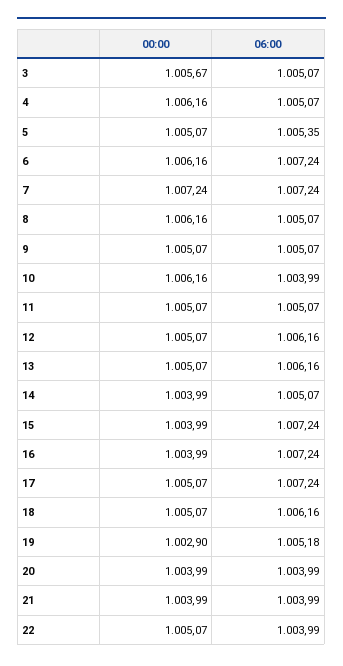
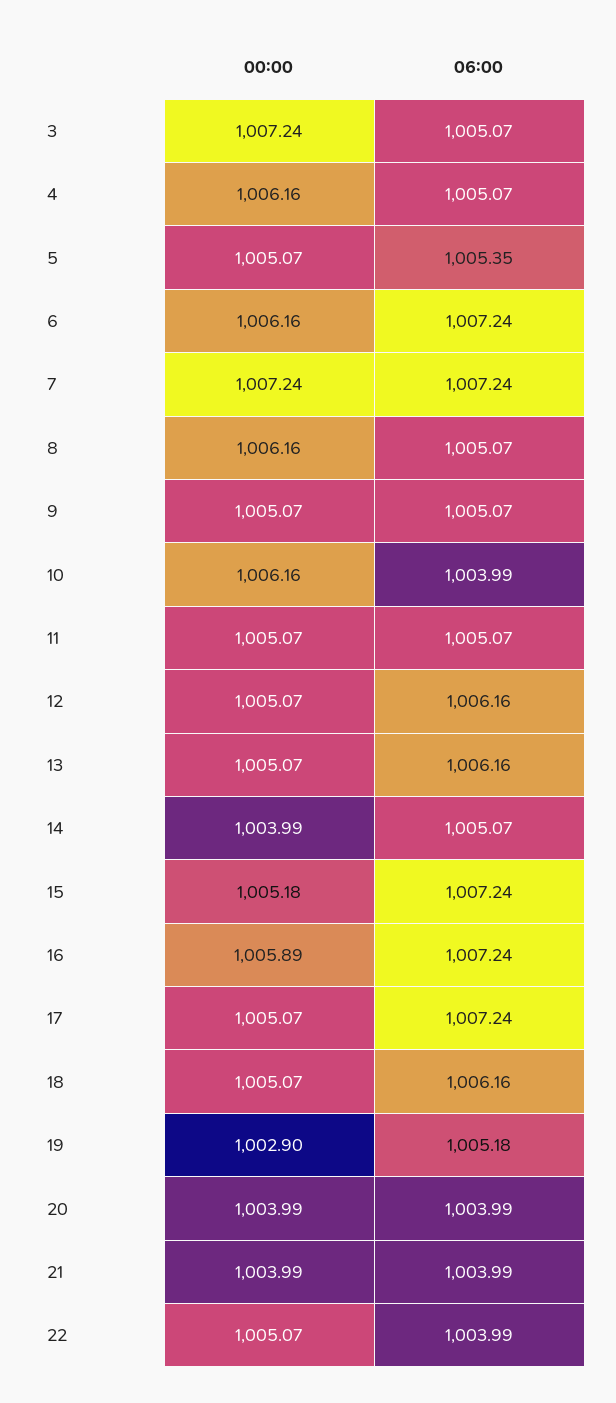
00:00, 3: 1005.67 -> 1007.24
00:00, 15: 1003.99 -> 1005.18
00:00, 16: 1003.99 -> 1005.89

